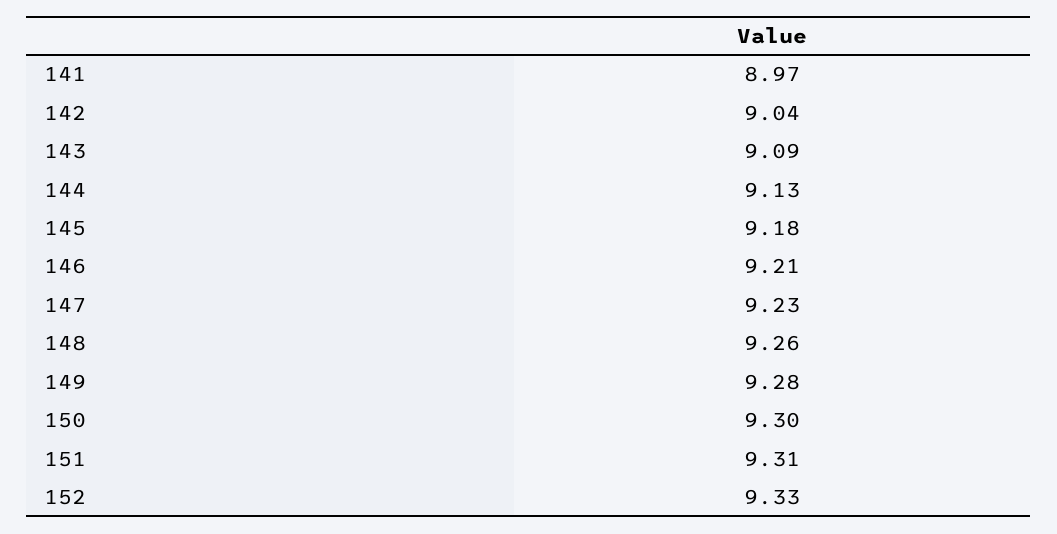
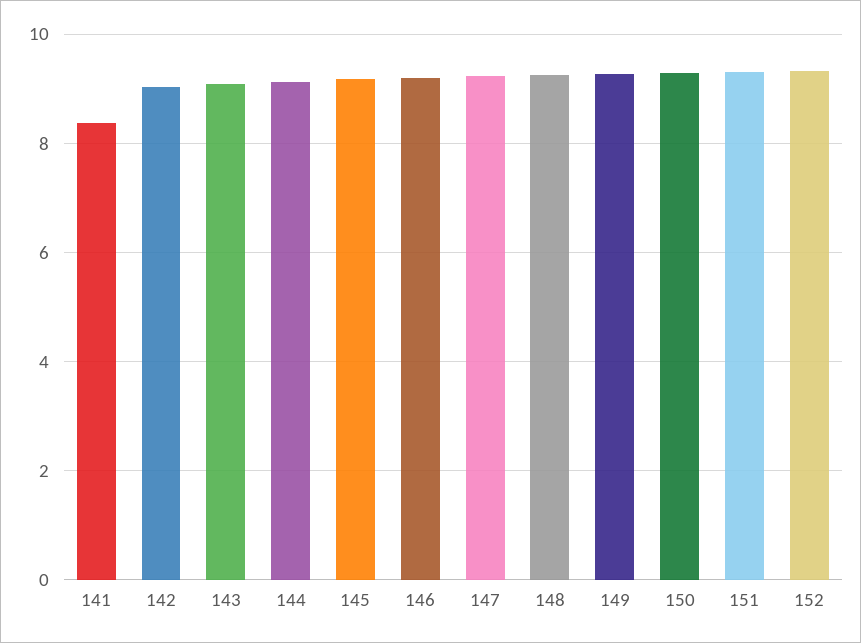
141: 8.97 -> 8.4

